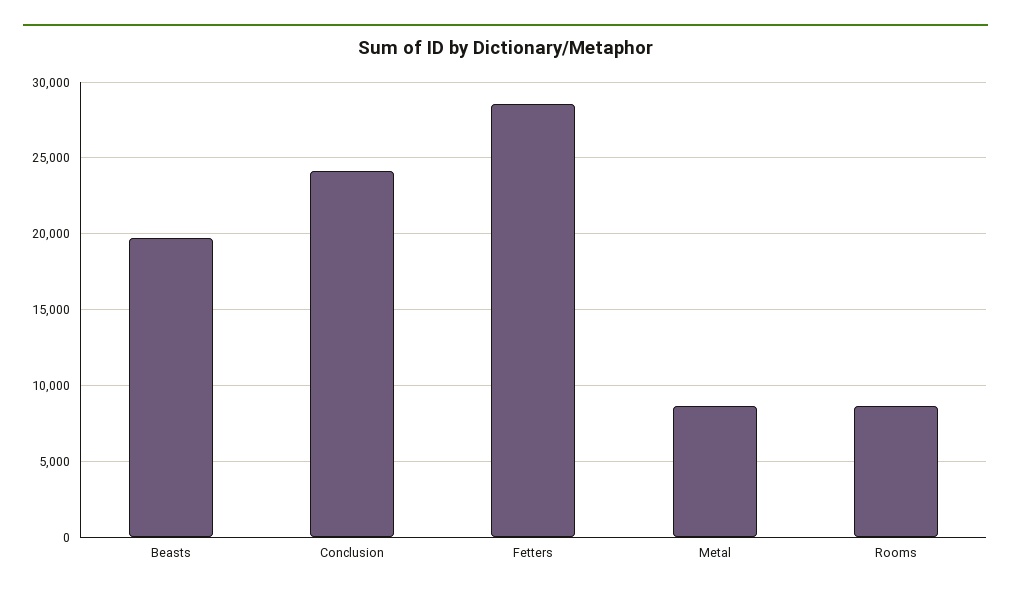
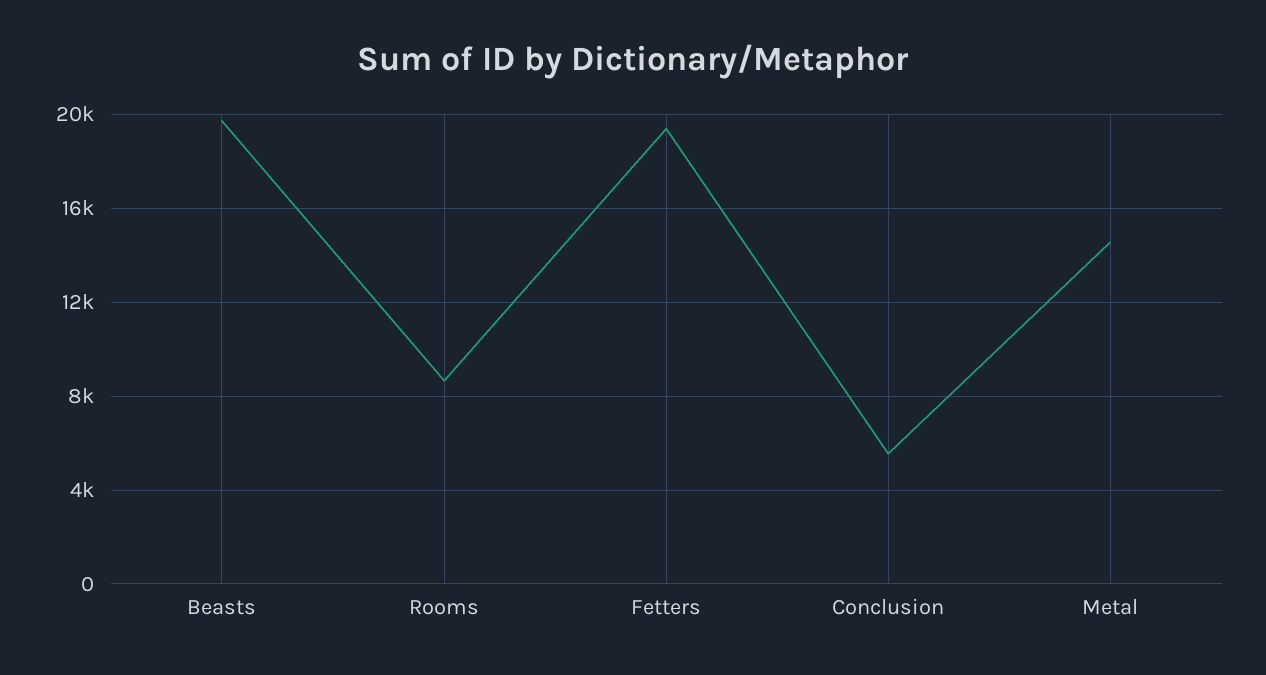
Conclusion: 24000 -> 5500
Fetters: 28500 -> 19500
Metal: 8500 -> 14500

